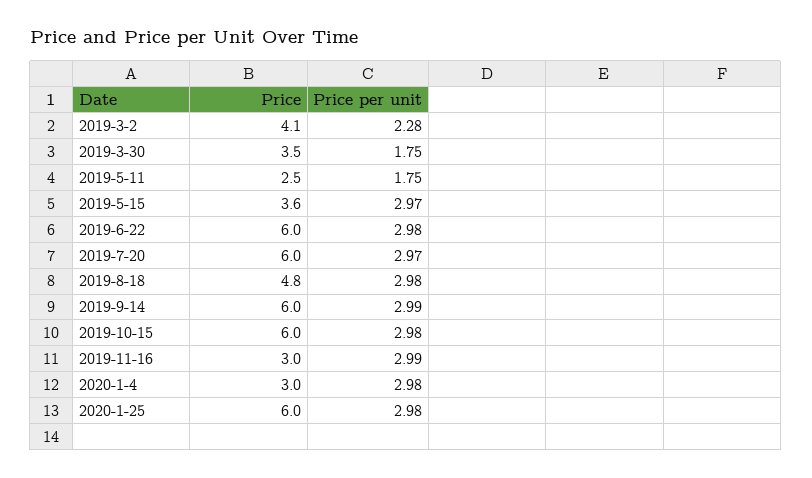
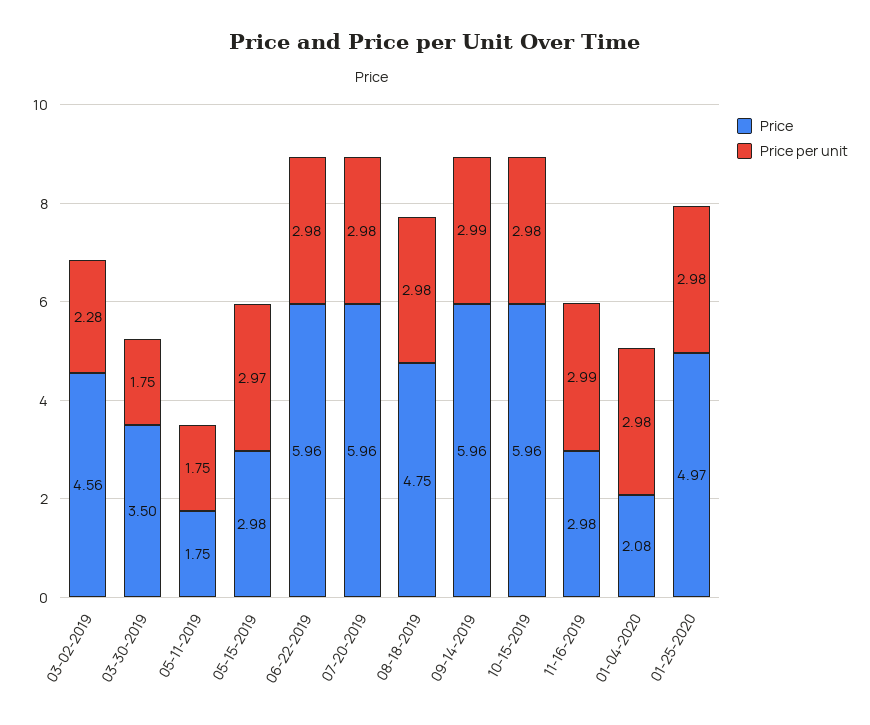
Price, 2019-3-2: 4.1 -> 4.56
Price, 2019-5-11: 2.5 -> 1.75
Price, 2019-5-15: 3.6 -> 2.98
Price per unit, 2019-7-20: 2.97 -> 2.98
Price, 2020-1-4: 3 -> 2.08
Price, 2020-1-25: 6 -> 4.97

